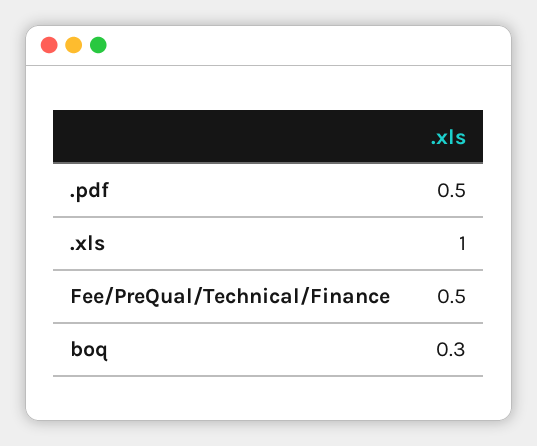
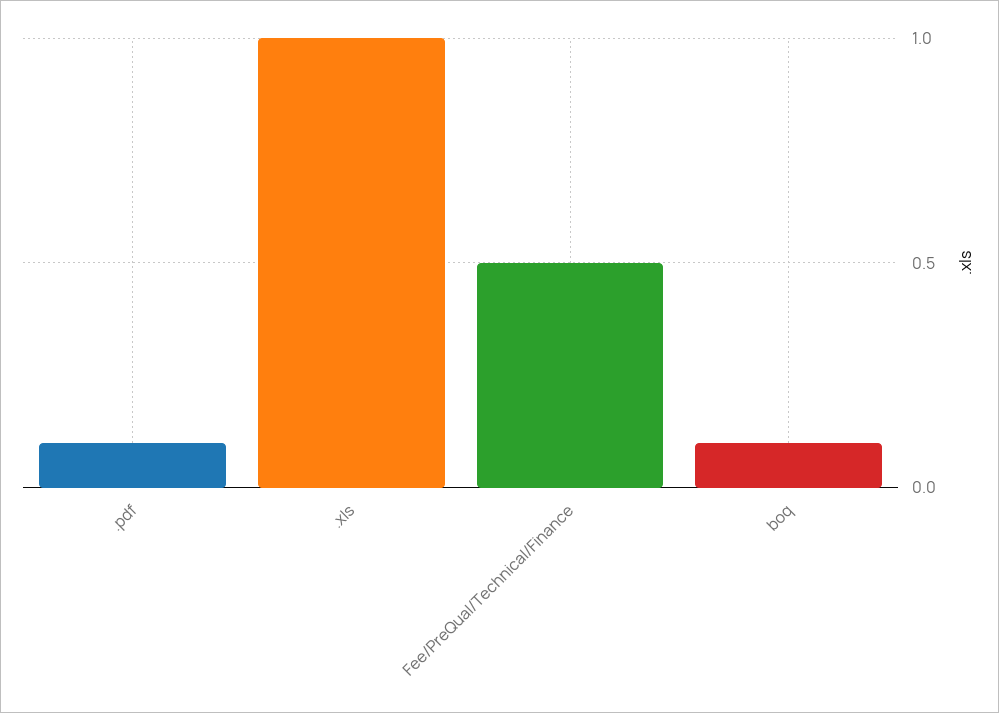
.pdf: 0.5 -> 0.1
boq: 0.3 -> 0.1

